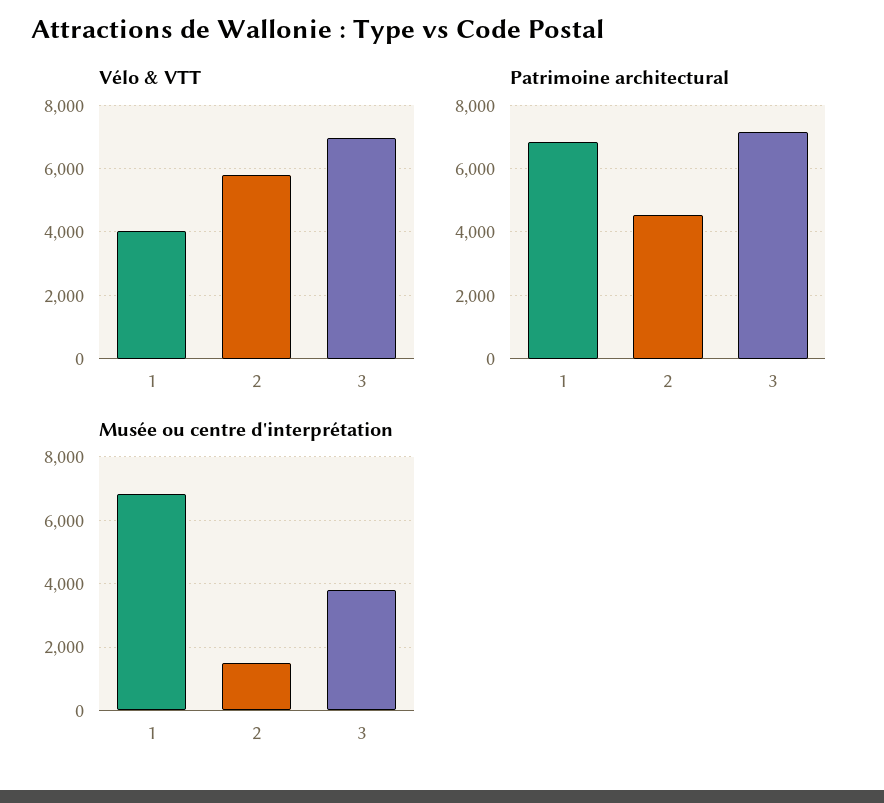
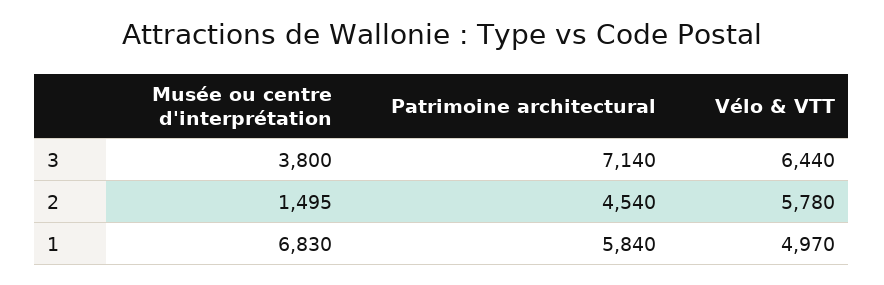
Vélo & VTT, 1: 4000 -> 4970
Vélo & VTT, 3: 7000 -> 6440
Patrimoine architectural, 1: 6800 -> 5840

